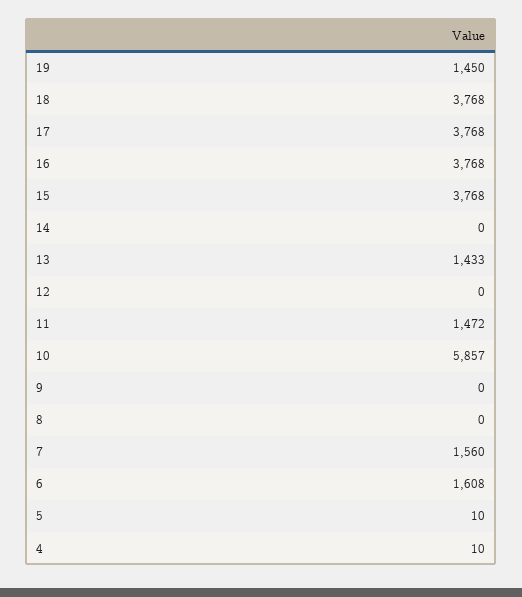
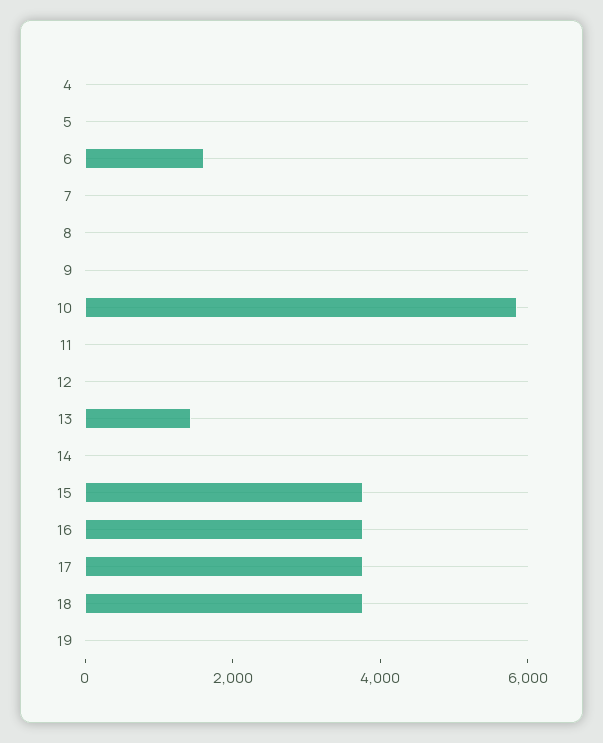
19: 1450 -> 0
11: 1472 -> 0
7: 1560 -> 0

